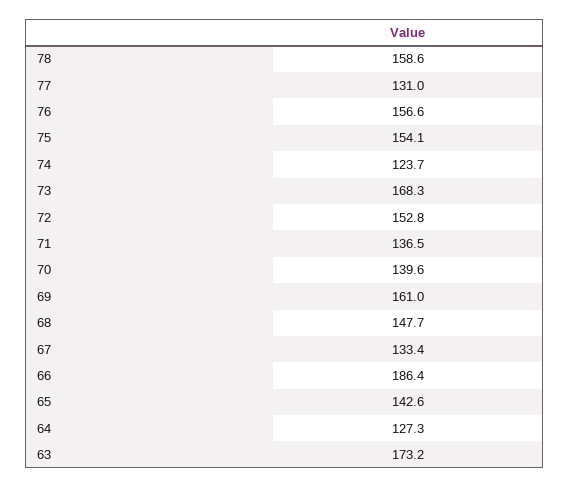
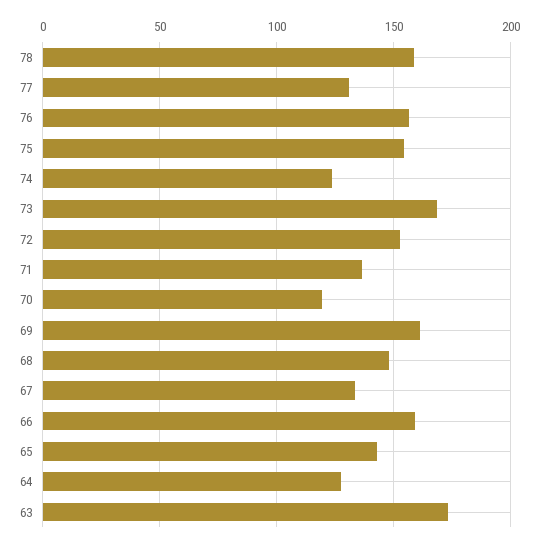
70: 139.6 -> 120
66: 186.4 -> 160

